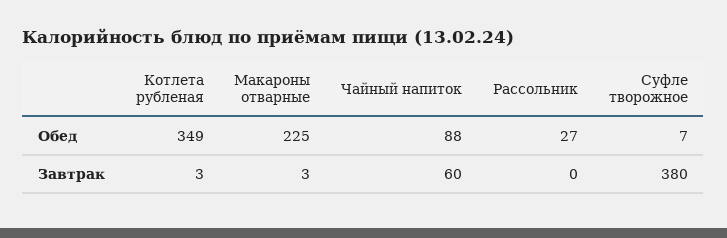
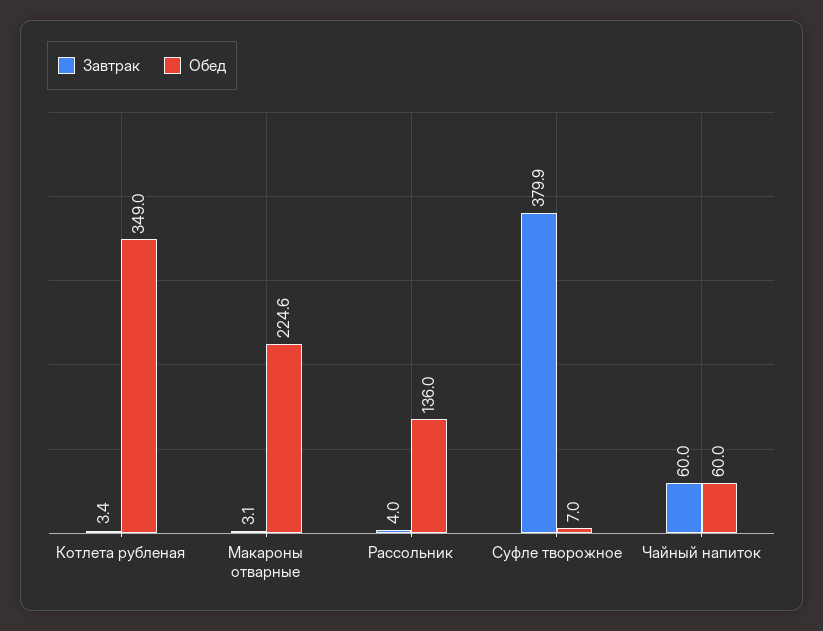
Обед, Чайный напиток: 88 -> 60
Обед, Рассольник: 27 -> 136
Завтрак, Рассольник: 0 -> 4

